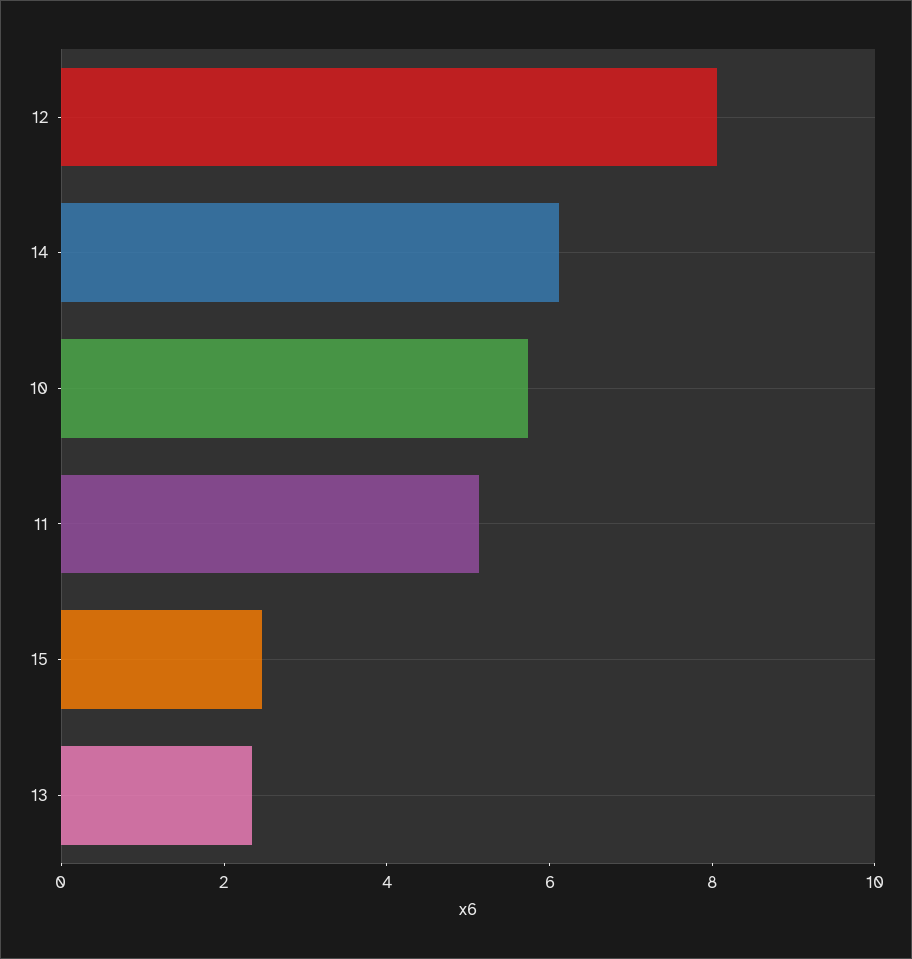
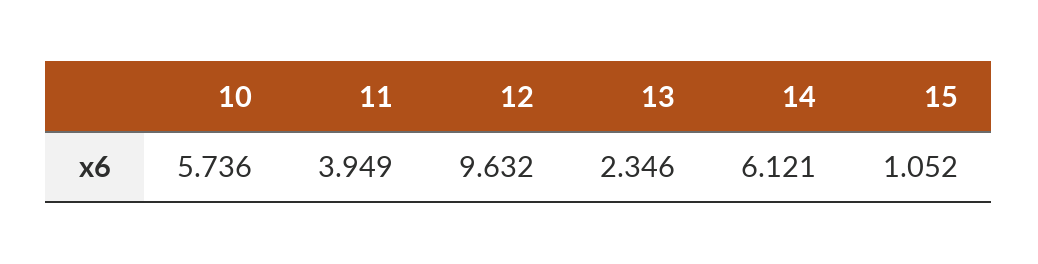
12: 8 -> 9.632
11: 5 -> 3.949
15: 2.5 -> 1.052

